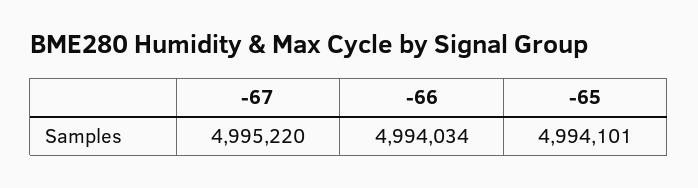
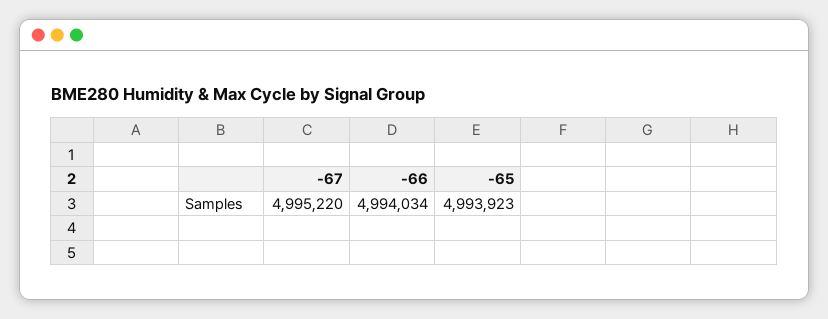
-65: 4994101 -> 4993923

